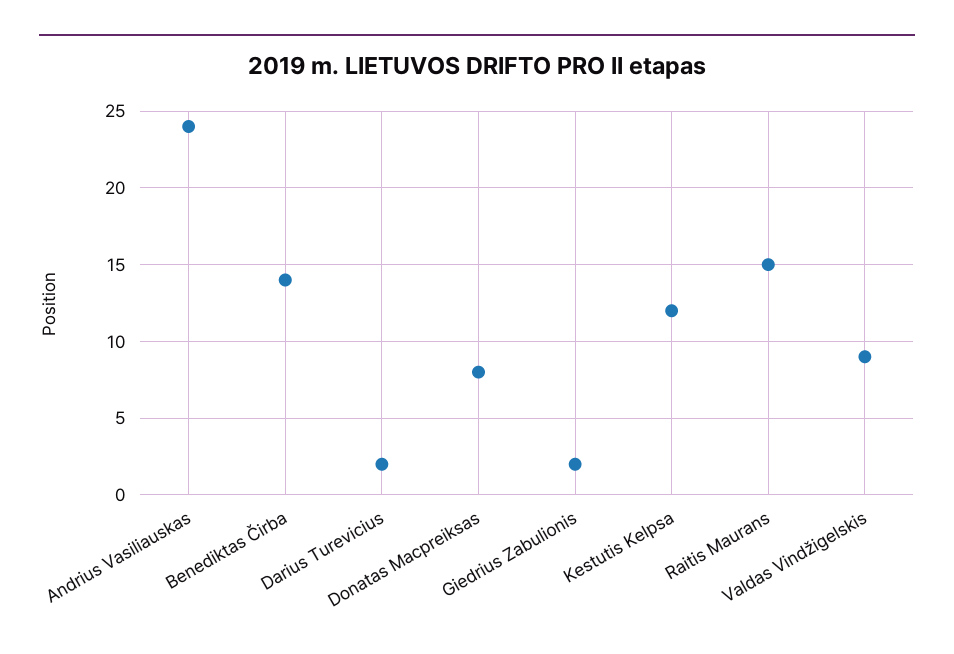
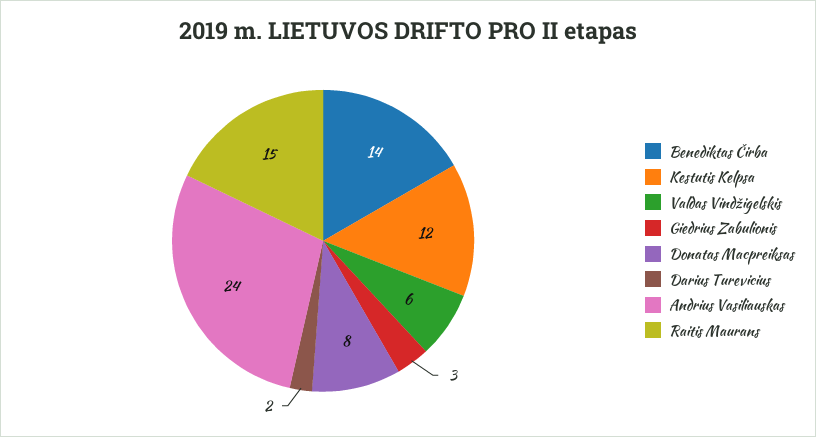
Giedrius Zabulionis: 2 -> 3
Valdas Vindžigelskis: 9 -> 6

